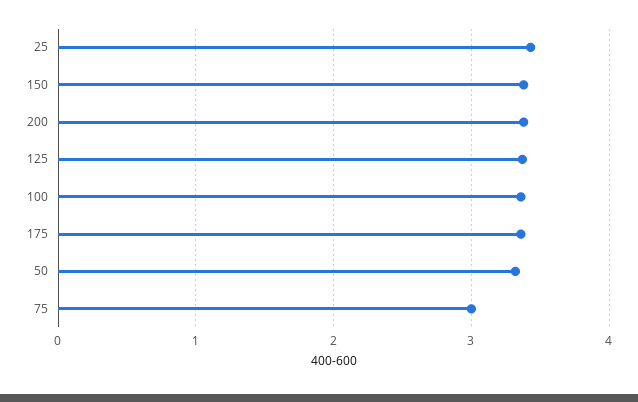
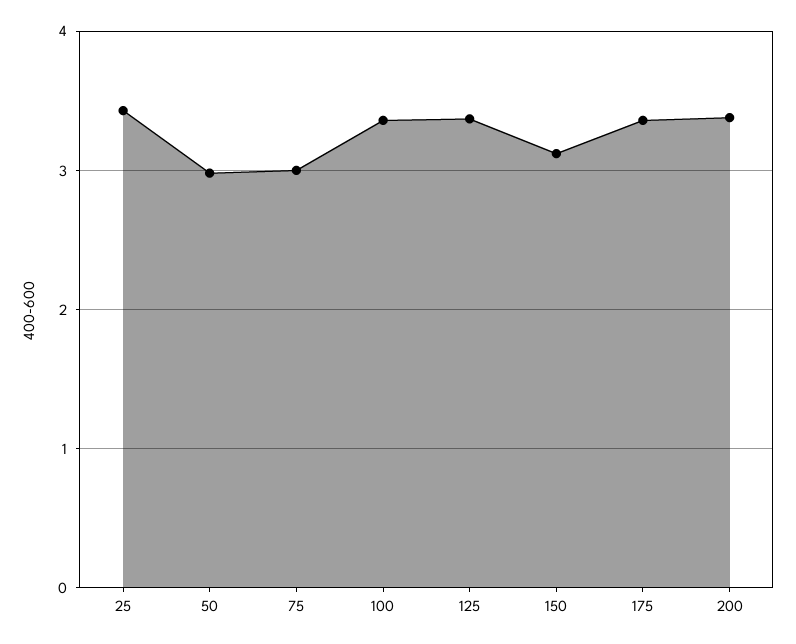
150: 3.4 -> 3.1
50: 3.3 -> 3

